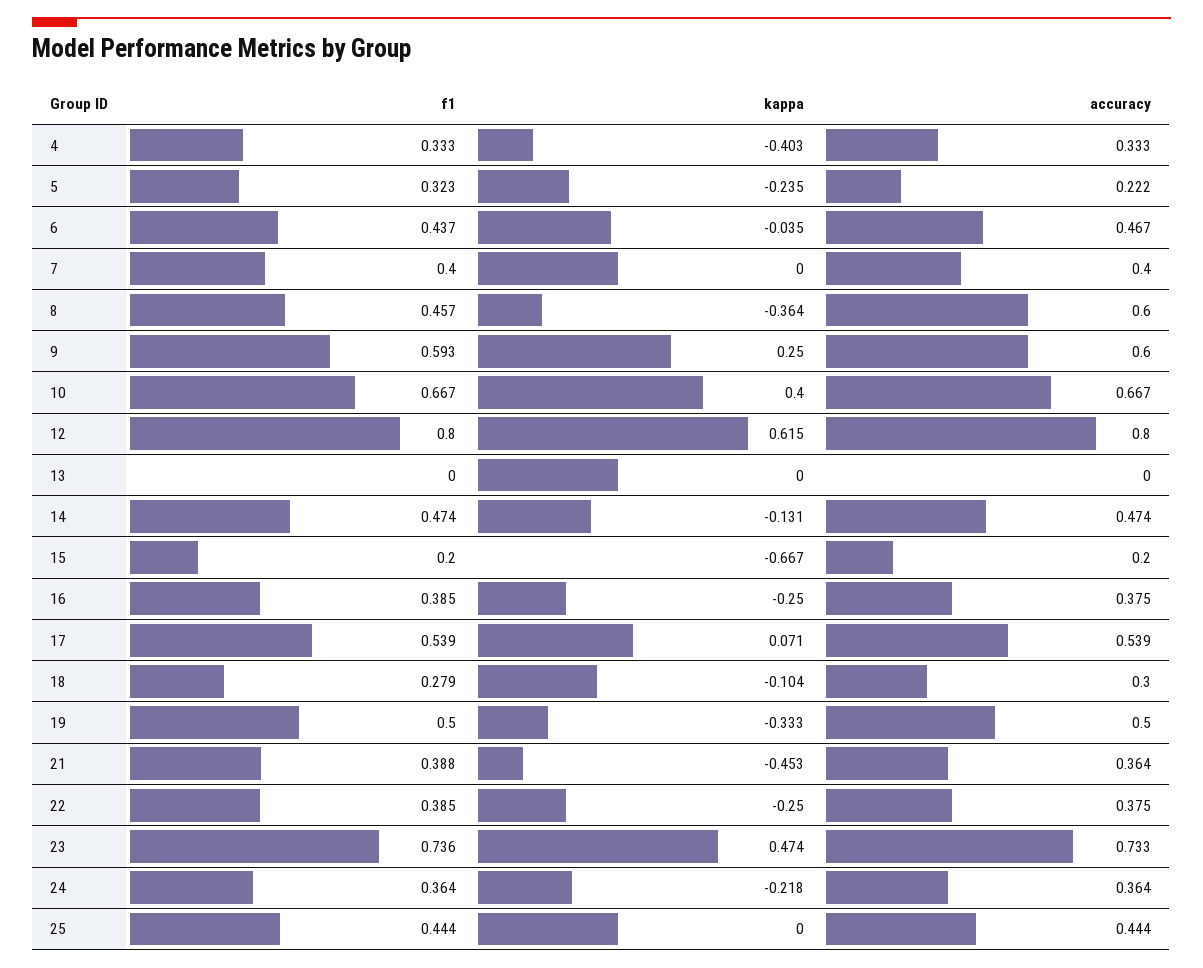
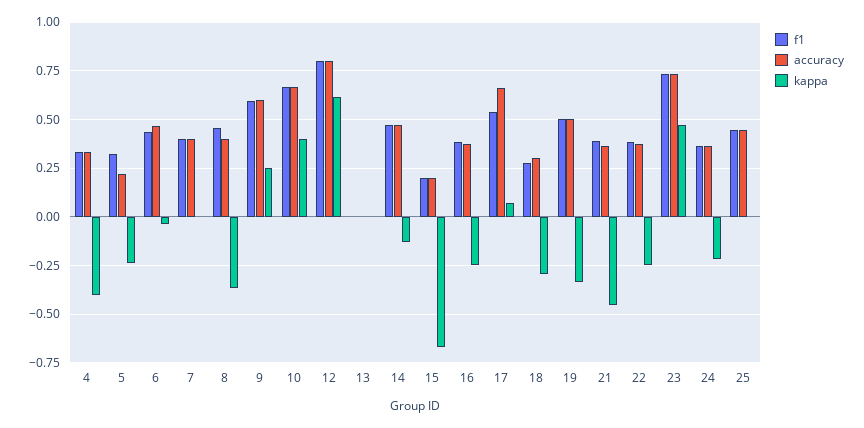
accuracy, 8: 0.6 -> 0.4
accuracy, 17: 0.539 -> 0.65
kappa, 18: -0.104 -> -0.3

